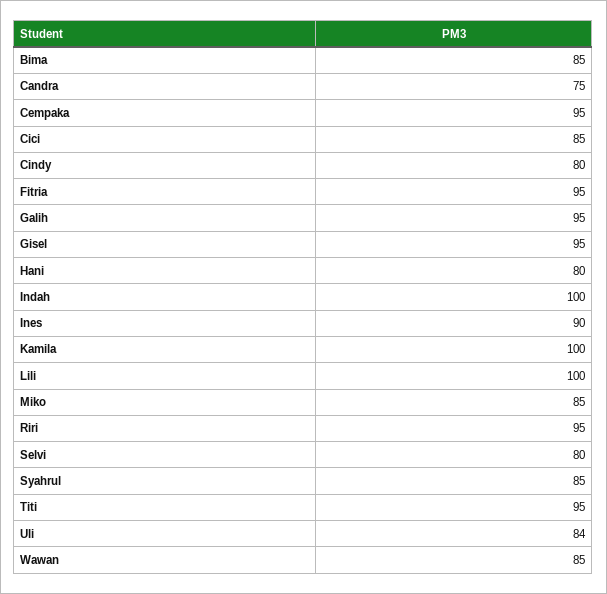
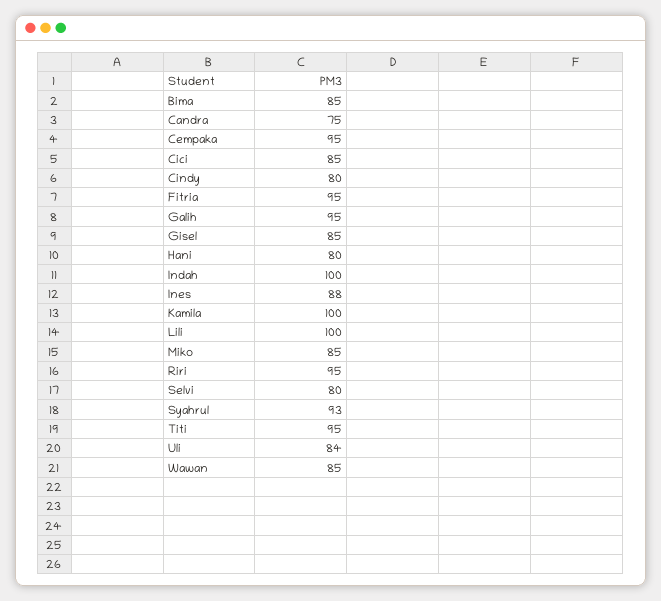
Gisel: 95 -> 85
Ines: 90 -> 88
Syahrul: 85 -> 93

